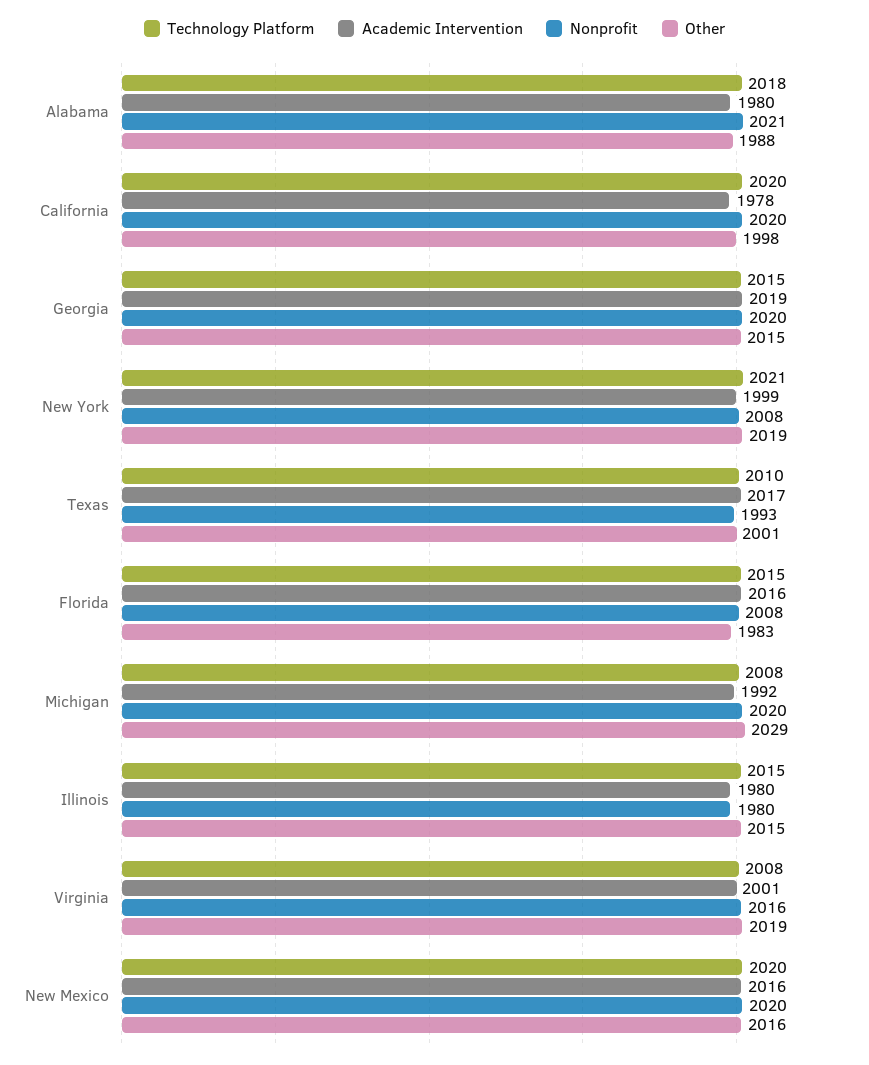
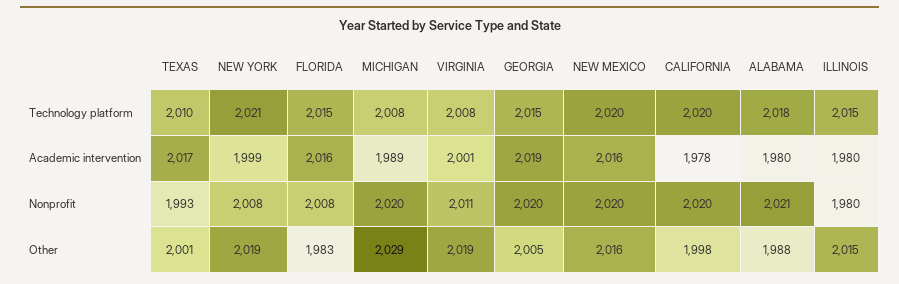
Other, Georgia: 2015 -> 2005
Academic Intervention, Michigan: 1992 -> 1989
Nonprofit, Virginia: 2016 -> 2011

